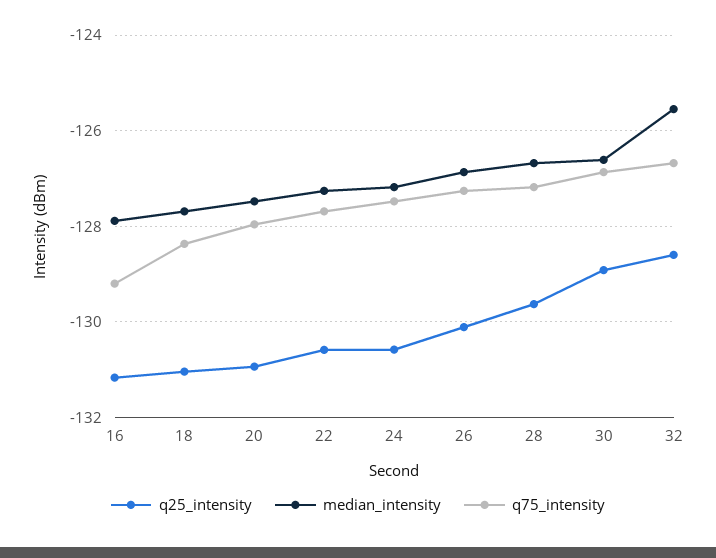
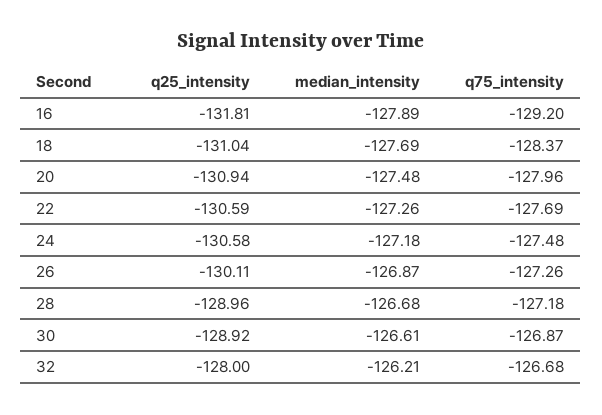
q25_intensity, 16: -131.2 -> -131.81
q25_intensity, 28: -129.6 -> -128.96
q25_intensity, 32: -128.6 -> -128
median_intensity, 32: -125.6 -> -126.21

